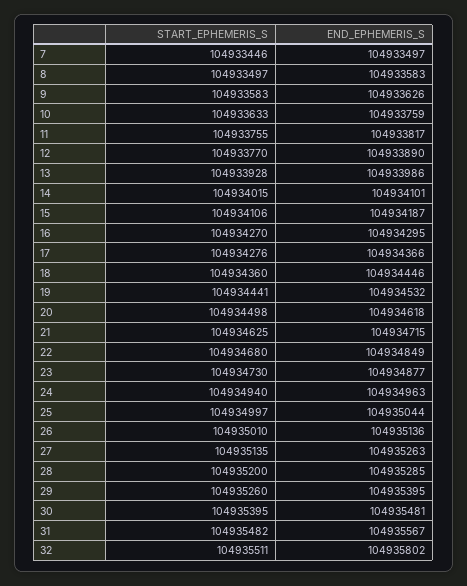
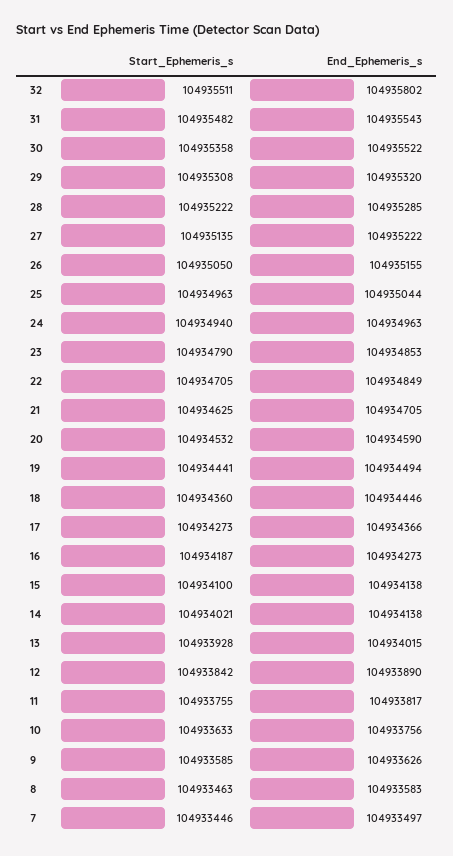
START_EPHEMERIS_S, 8: 104933497 -> 104933463
START_EPHEMERIS_S, 9: 104933583 -> 104933585
END_EPHEMERIS_S, 10: 104933759 -> 104933756
START_EPHEMERIS_S, 12: 104933770 -> 104933842
END_EPHEMERIS_S, 13: 104933986 -> 104934015
START_EPHEMERIS_S, 14: 104934015 -> 104934021
END_EPHEMERIS_S, 14: 104934101 -> 104934138
START_EPHEMERIS_S, 15: 104934106 -> 104934100
END_EPHEMERIS_S, 15: 104934187 -> 104934138
START_EPHEMERIS_S, 16: 104934270 -> 104934187
END_EPHEMERIS_S, 16: 104934295 -> 104934273
START_EPHEMERIS_S, 17: 104934276 -> 104934273
END_EPHEMERIS_S, 19: 104934532 -> 104934494
START_EPHEMERIS_S, 20: 104934498 -> 104934532
END_EPHEMERIS_S, 20: 104934618 -> 104934590
END_EPHEMERIS_S, 21: 104934715 -> 104934705
START_EPHEMERIS_S, 22: 104934680 -> 104934705
START_EPHEMERIS_S, 23: 104934730 -> 104934790
END_EPHEMERIS_S, 23: 104934877 -> 104934853
START_EPHEMERIS_S, 25: 104934997 -> 104934963
START_EPHEMERIS_S, 26: 104935010 -> 104935050
END_EPHEMERIS_S, 26: 104935136 -> 104935155
END_EPHEMERIS_S, 27: 104935263 -> 104935222
START_EPHEMERIS_S, 28: 104935200 -> 104935222
START_EPHEMERIS_S, 29: 104935260 -> 104935308
END_EPHEMERIS_S, 29: 104935395 -> 104935320
START_EPHEMERIS_S, 30: 104935395 -> 104935358
END_EPHEMERIS_S, 30: 104935481 -> 104935522
END_EPHEMERIS_S, 31: 104935567 -> 104935543

